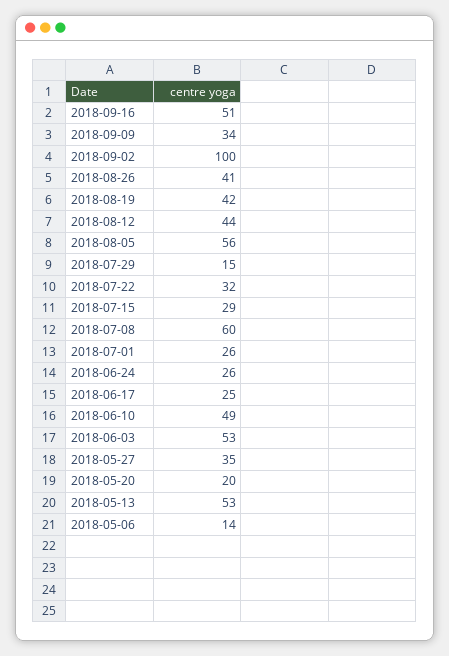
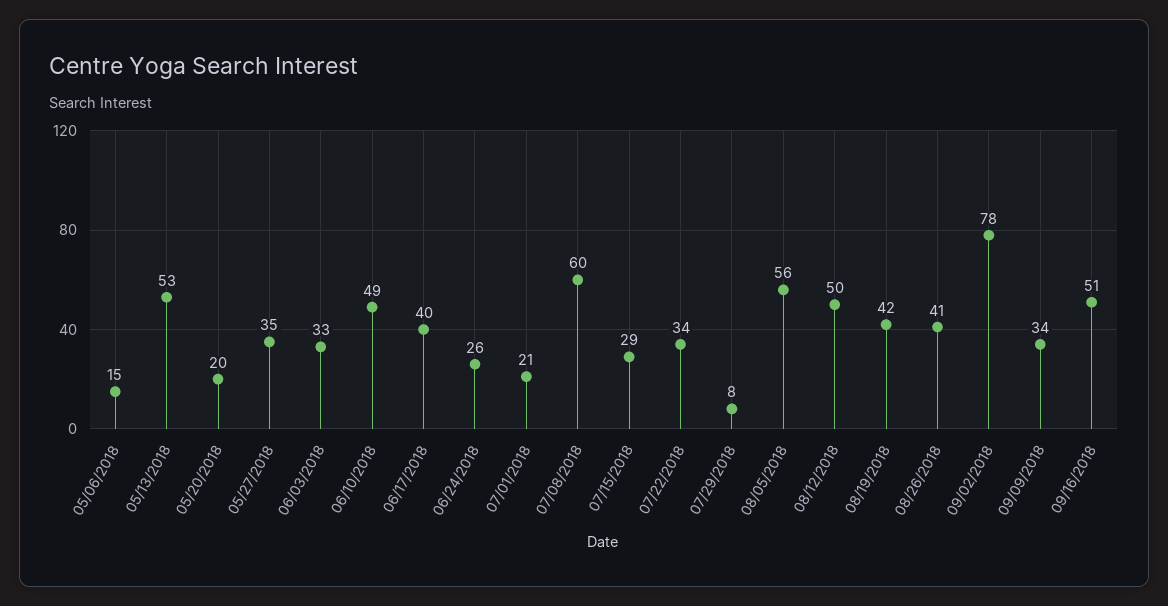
2018-09-02: 100 -> 78
2018-08-12: 44 -> 50
2018-07-29: 15 -> 8
2018-07-22: 32 -> 34
2018-07-01: 26 -> 21
2018-06-17: 25 -> 40
2018-06-03: 53 -> 33
2018-05-06: 14 -> 15

